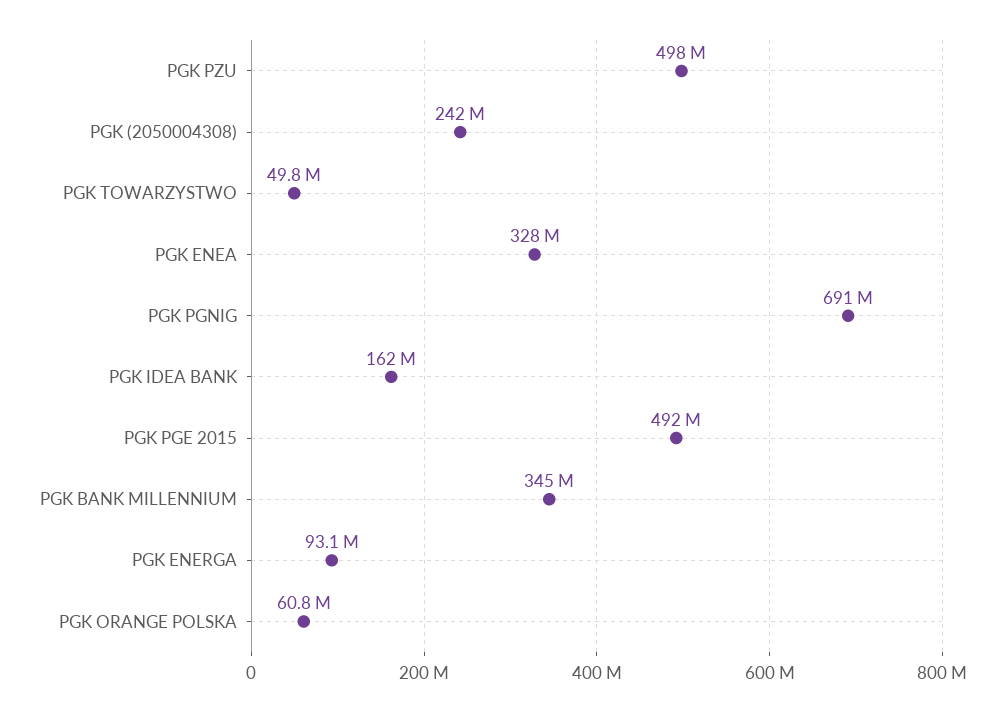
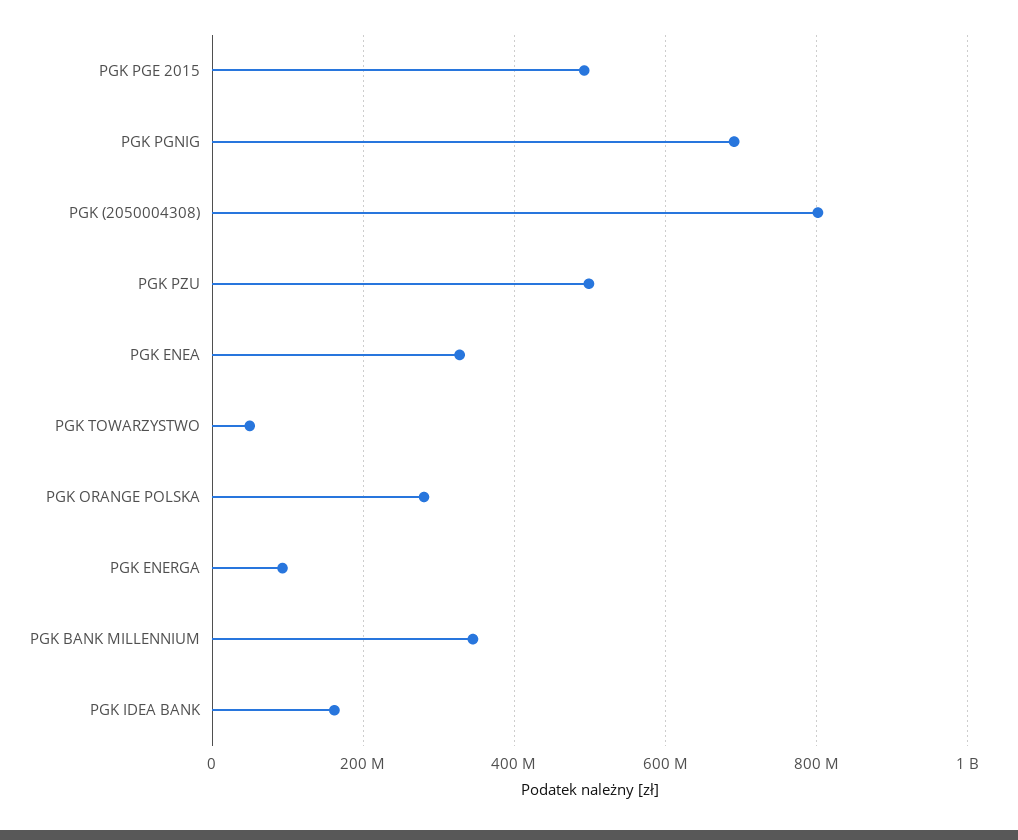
PGK (2050004308): 242000000 -> 800000000
PGK ORANGE POLSKA: 60800000 -> 280000000

